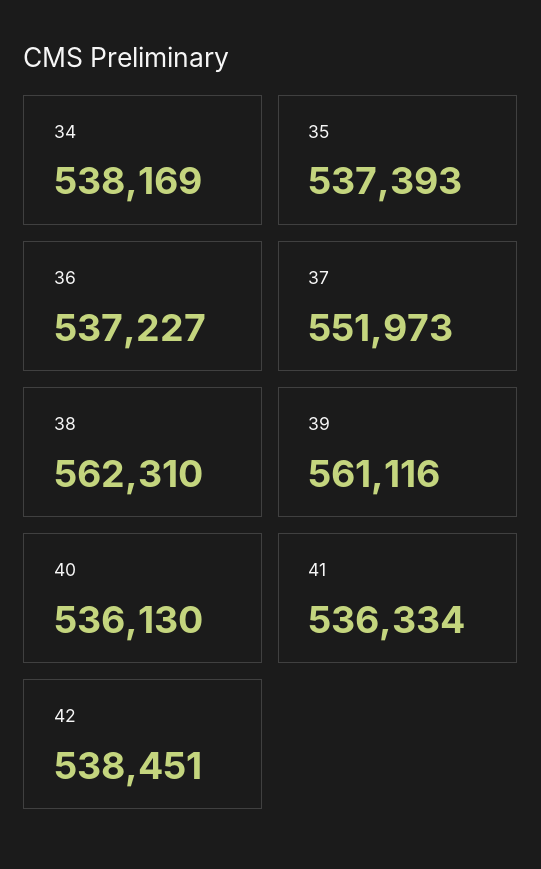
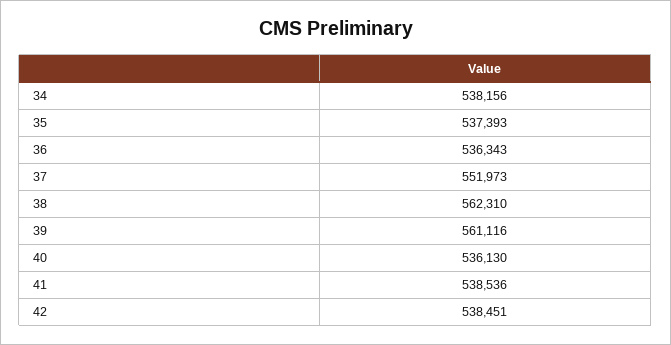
34: 538169 -> 538156
36: 537227 -> 536343
41: 536334 -> 538536

